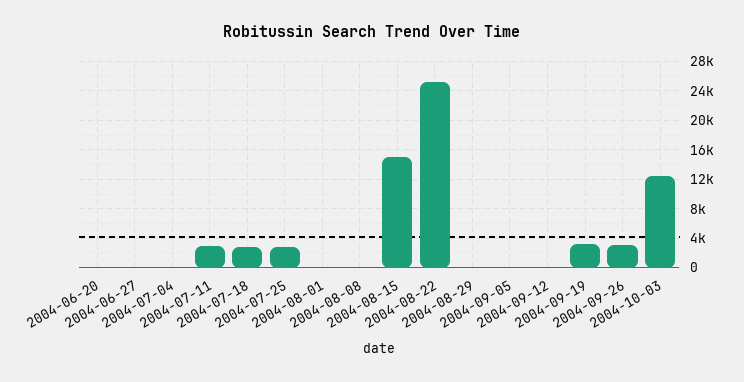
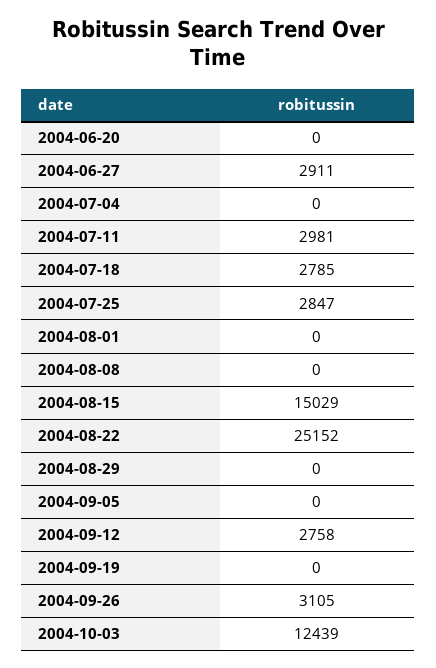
2004-06-27: 0 -> 2911
2004-09-12: 0 -> 2758
2004-09-19: 3000 -> 0

